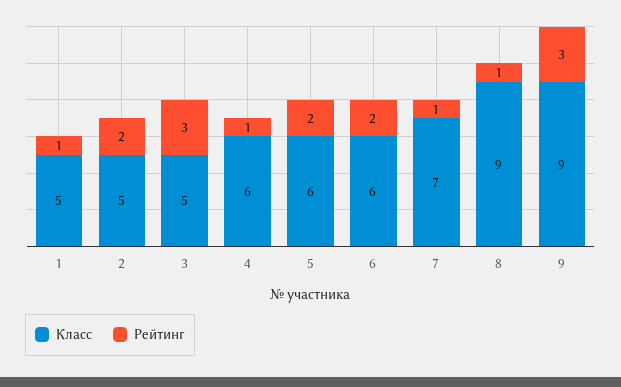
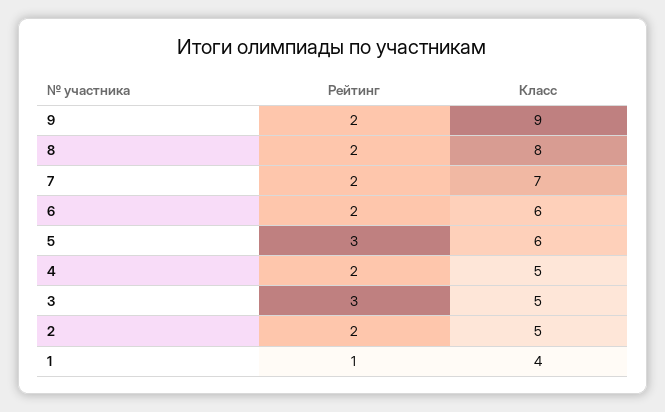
Класс, 1: 5 -> 4
Класс, 4: 6 -> 5
Рейтинг, 4: 1 -> 2
Рейтинг, 5: 2 -> 3
Рейтинг, 7: 1 -> 2
Класс, 8: 9 -> 8
Рейтинг, 8: 1 -> 2
Рейтинг, 9: 3 -> 2

